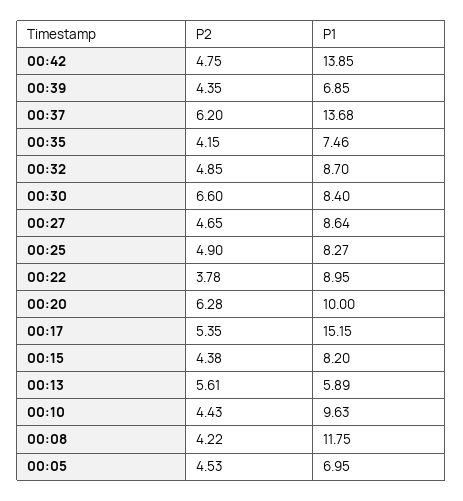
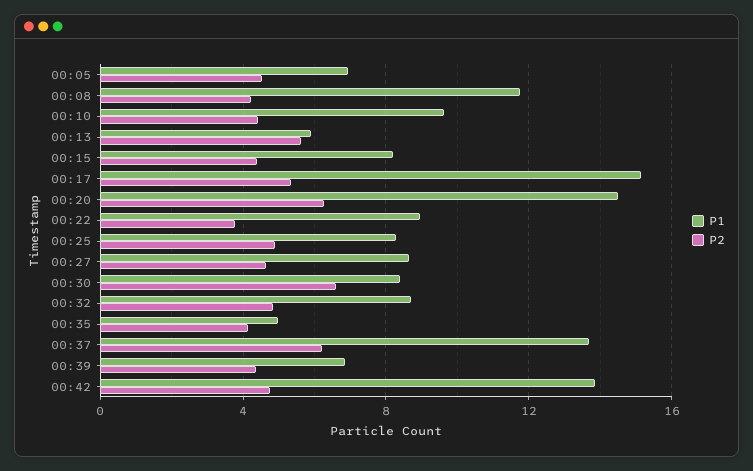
P1, 00:35: 7.46 -> 5
P1, 00:20: 10 -> 14.5

